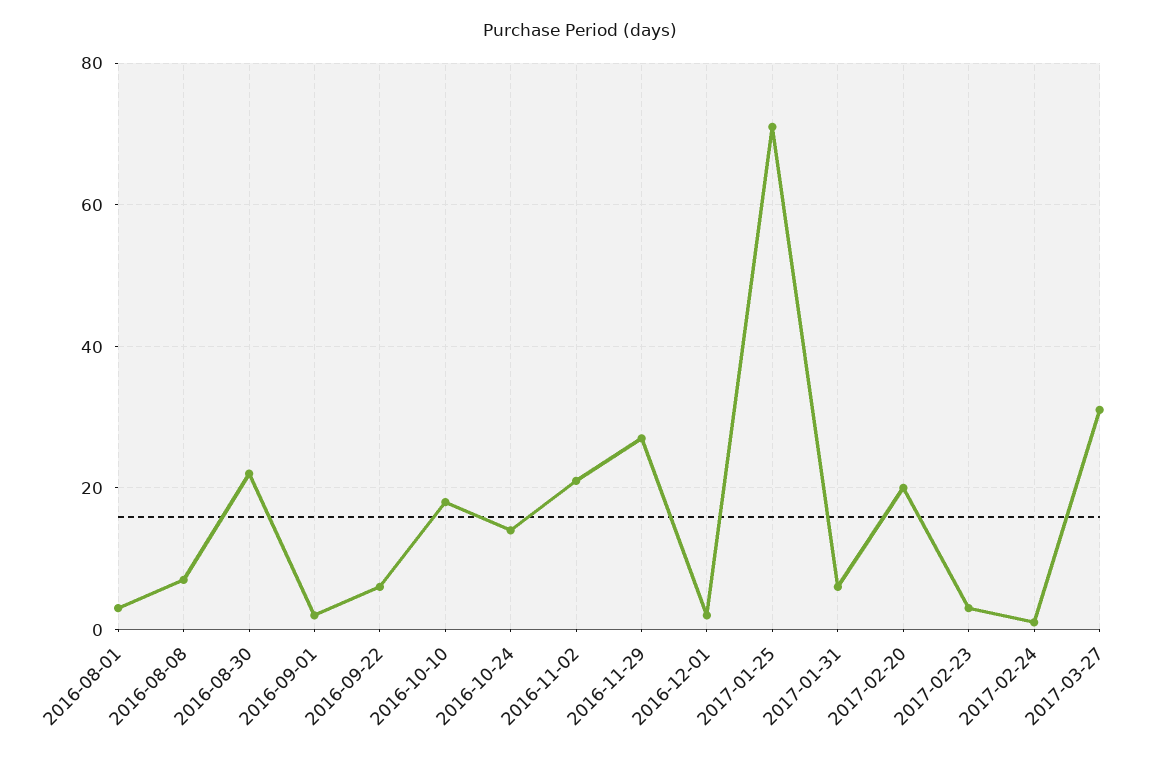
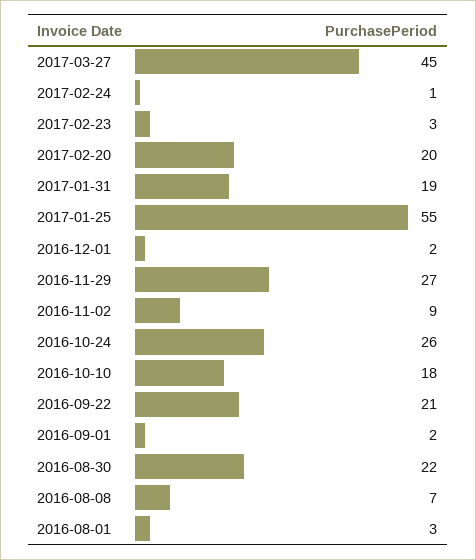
2016-09-22: 5 -> 21
2016-10-24: 15 -> 26
2016-11-02: 20 -> 9
2017-01-25: 70 -> 55
2017-01-31: 5 -> 19
2017-03-27: 30 -> 45

